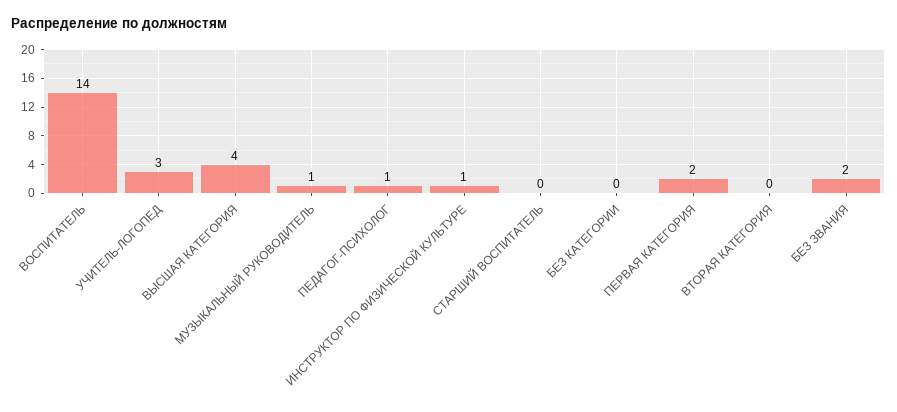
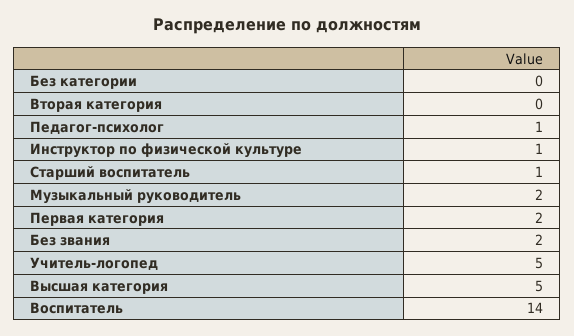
УЧИТЕЛЬ-ЛОГОПЕД: 3 -> 5
ВЫСШАЯ КАТЕГОРИЯ: 4 -> 5
МУЗЫКАЛЬНЫЙ РУКОВОДИТЕЛЬ: 1 -> 2
СТАРШИЙ ВОСПИТАТЕЛЬ: 0 -> 1

